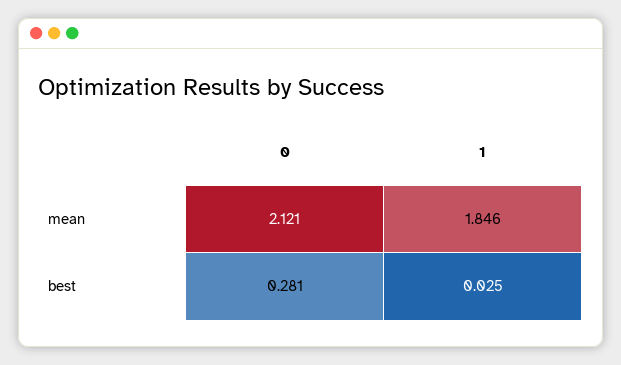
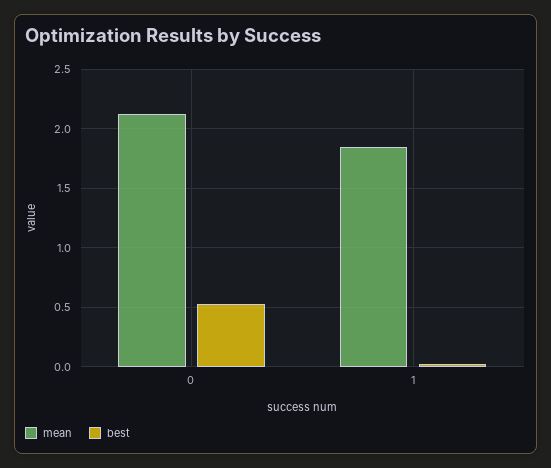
best, 0: 0.281 -> 0.5

